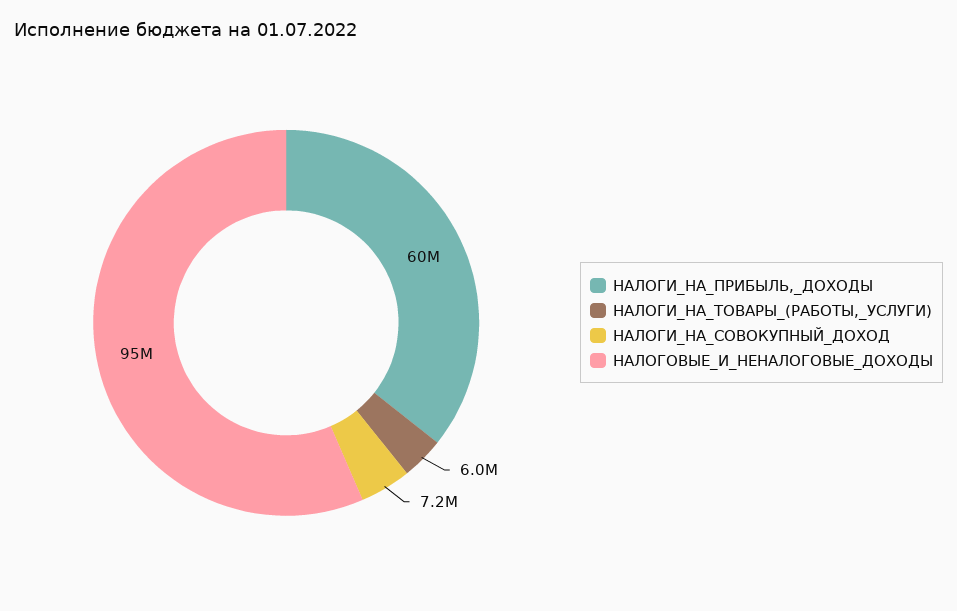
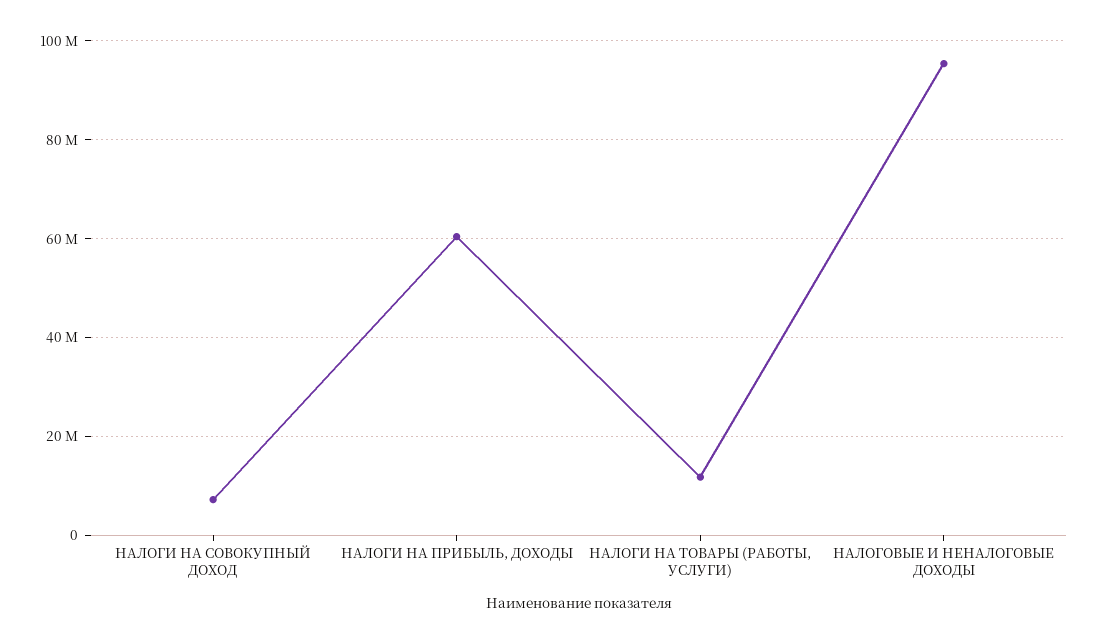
НАЛОГИ_НА_ТОВАРЫ_(РАБОТЫ,_УСЛУГИ): 6000000 -> 12000000

